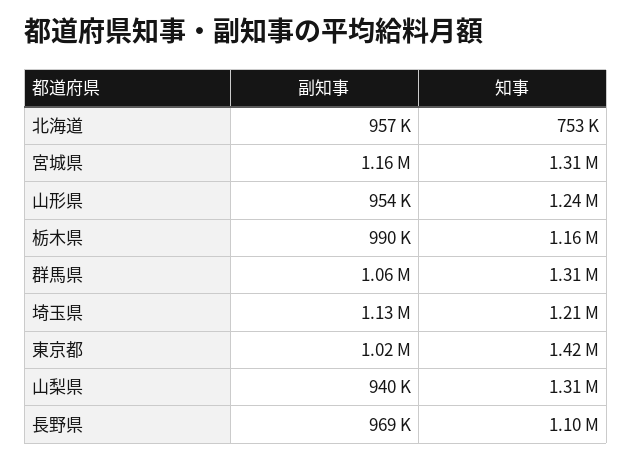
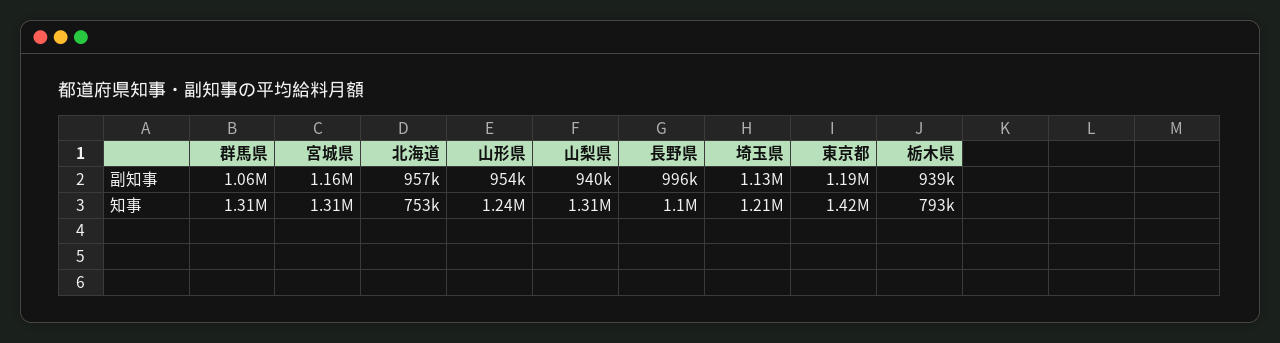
副知事, 栃木県: 990000 -> 939000
知事, 栃木県: 1160000 -> 793000
副知事, 東京都: 1020000 -> 1190000
副知事, 長野県: 969000 -> 996000

